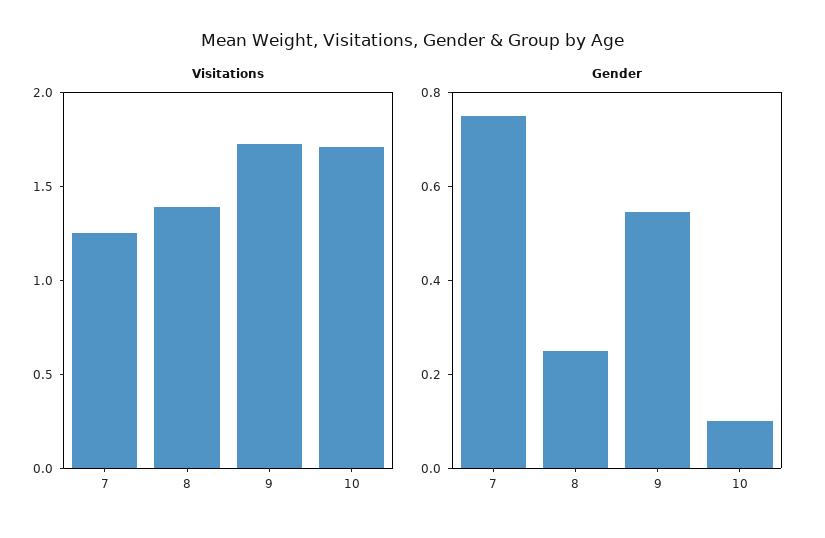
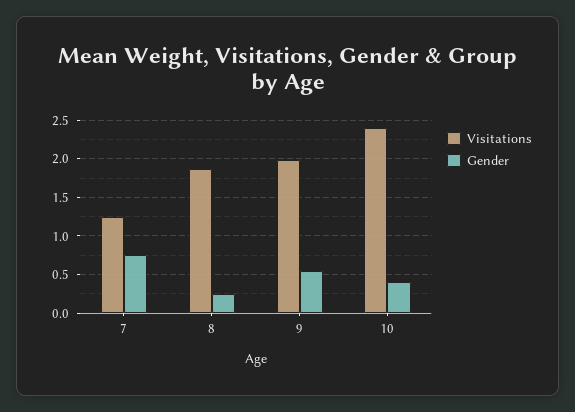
Visitations, 8: 1.4 -> 1.9
Visitations, 9: 1.7 -> 2
Visitations, 10: 1.7 -> 2.4
Gender, 10: 0.1 -> 0.4

